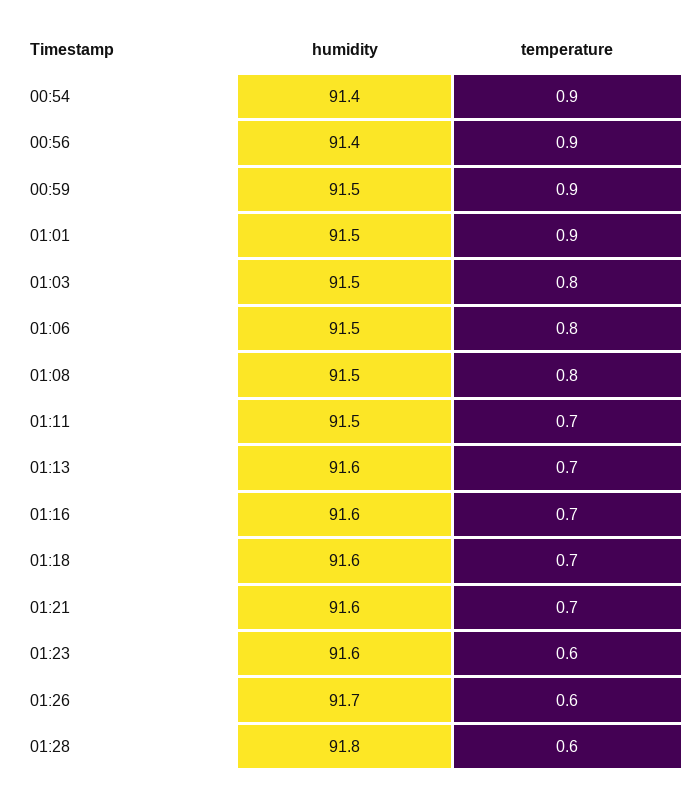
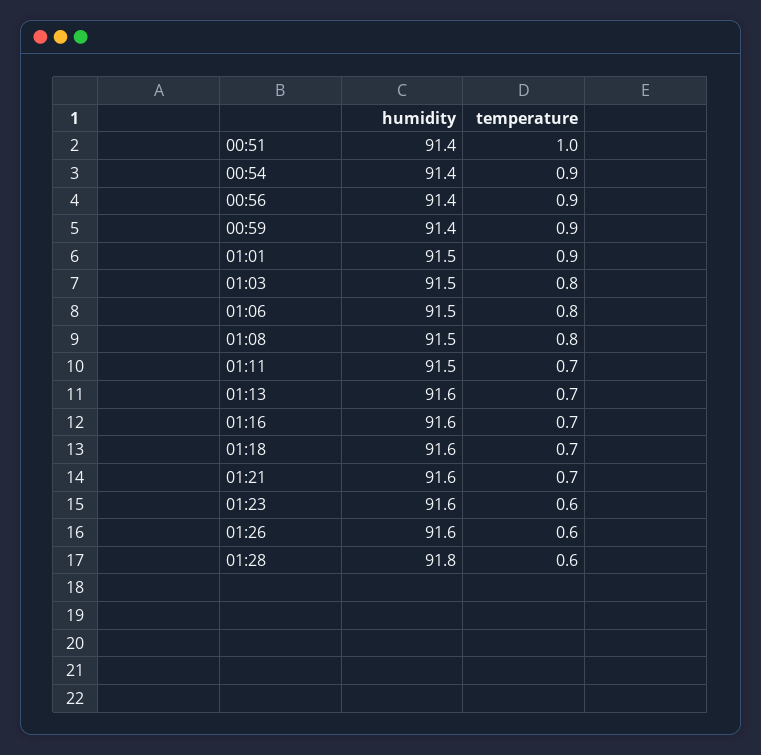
humidity, 00:59: 91.5 -> 91.4
humidity, 01:26: 91.7 -> 91.6
humidity, 00:51: none -> 91.4
temperature, 00:51: none -> 1

